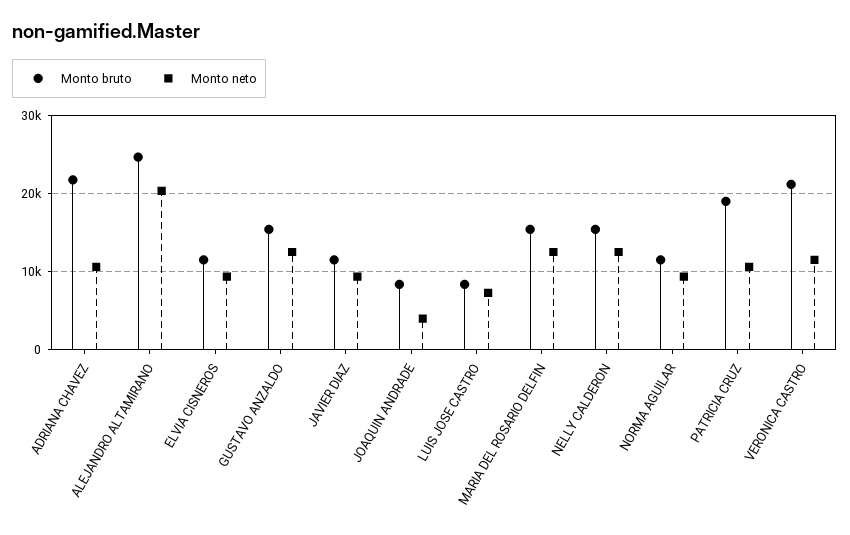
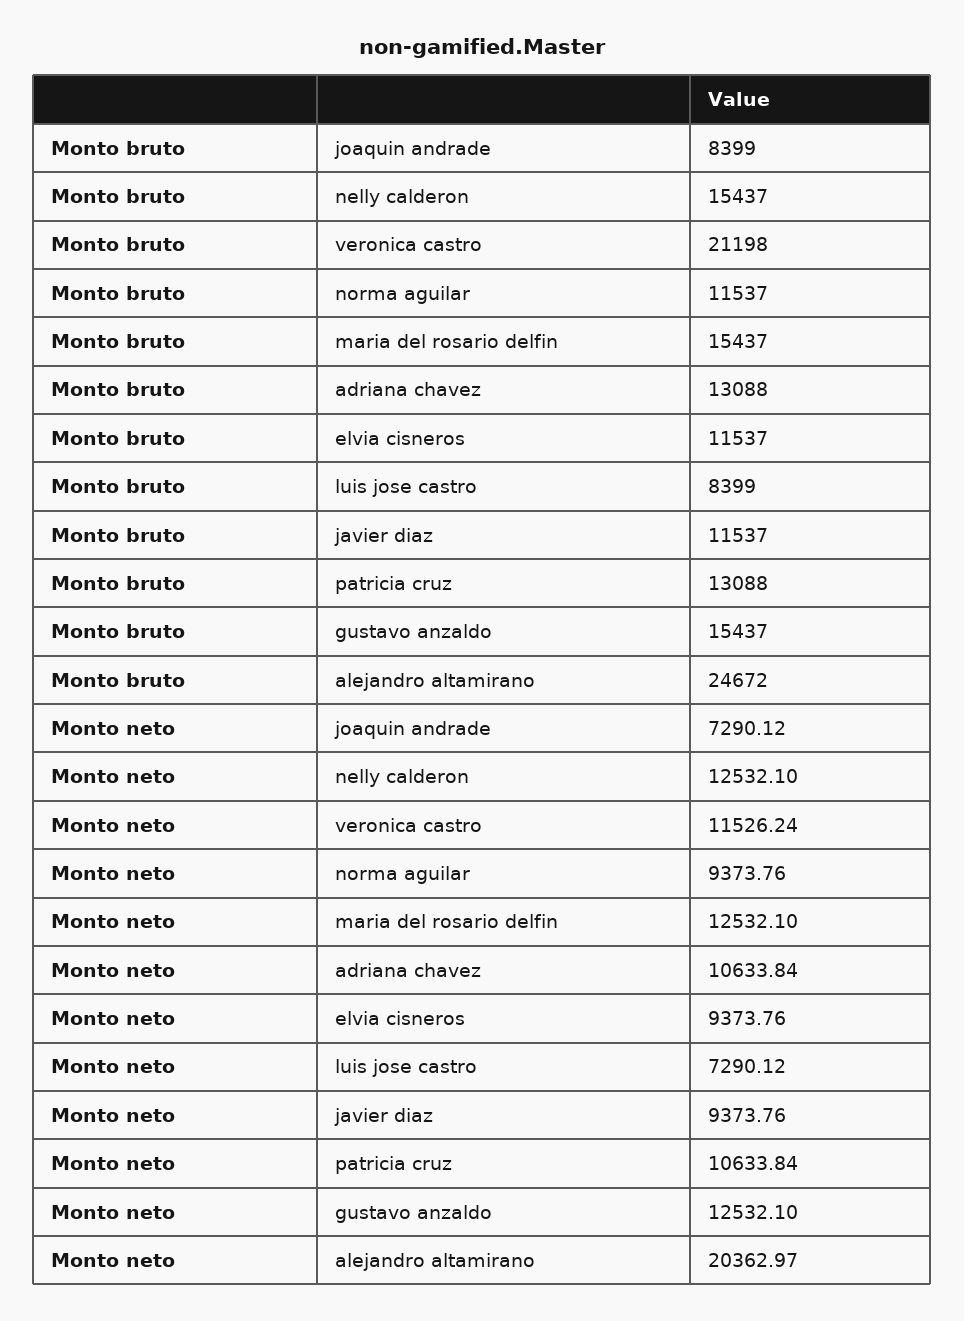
Monto bruto, ADRIANA CHAVEZ: 22000 -> 13088
Monto neto, JOAQUIN ANDRADE: 4000 -> 7290.12
Monto bruto, PATRICIA CRUZ: 19000 -> 13088

